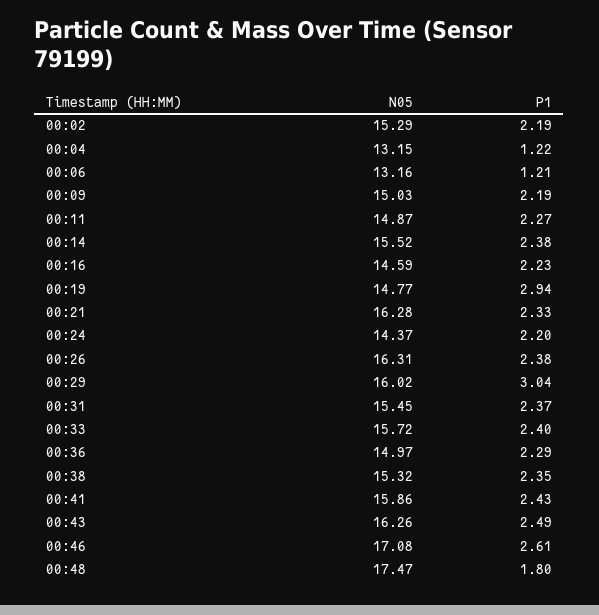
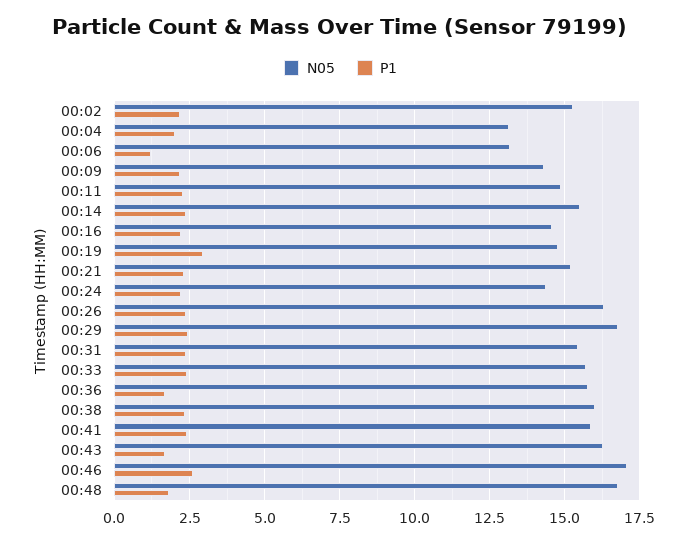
P1, 00:04: 1.22 -> 2
N05, 00:09: 15.03 -> 14.25
N05, 00:21: 16.28 -> 15.25
N05, 00:29: 16.02 -> 16.75
P1, 00:29: 3.04 -> 2.5
N05, 00:36: 14.97 -> 15.75
P1, 00:36: 2.29 -> 1.75
N05, 00:38: 15.32 -> 16
P1, 00:43: 2.49 -> 1.75
N05, 00:48: 17.47 -> 16.75

